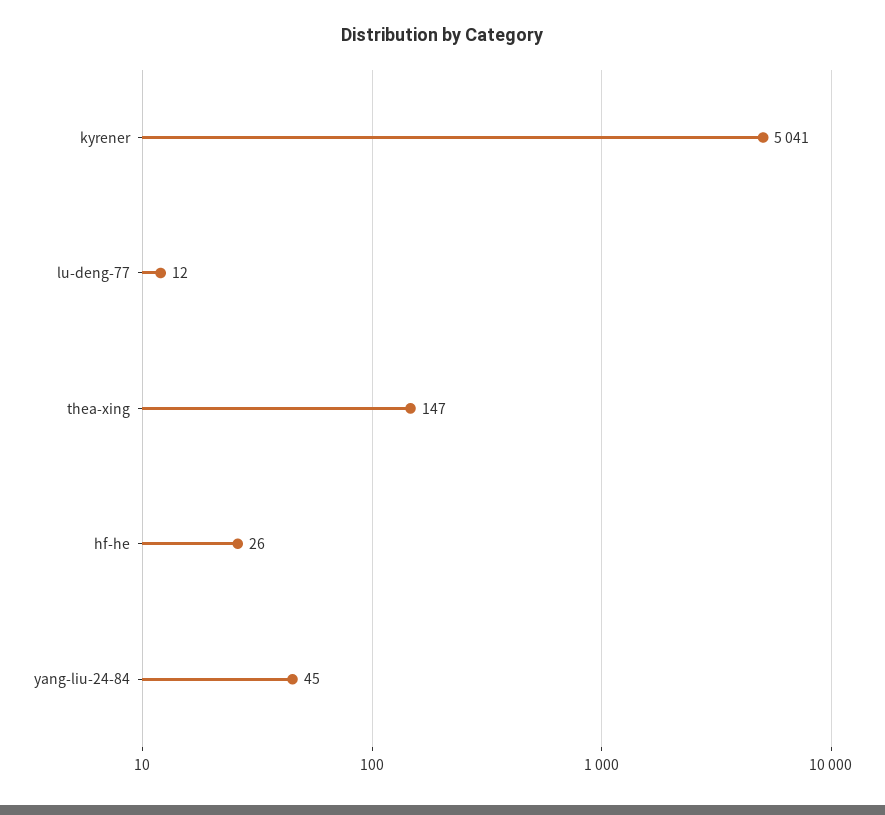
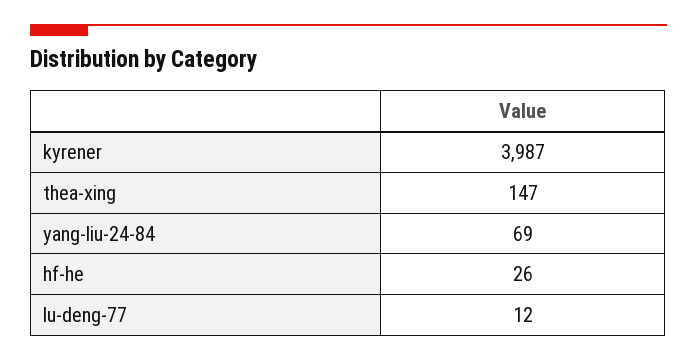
kyrener: 5041 -> 3987
yang-liu-24-84: 45 -> 69

